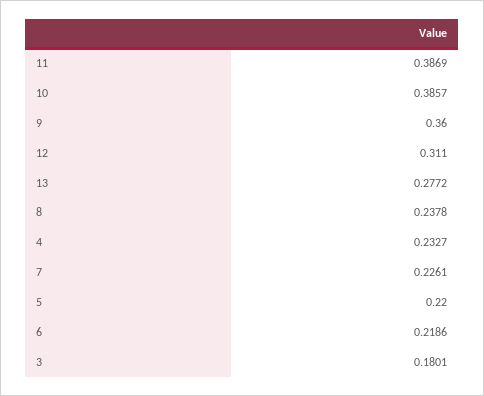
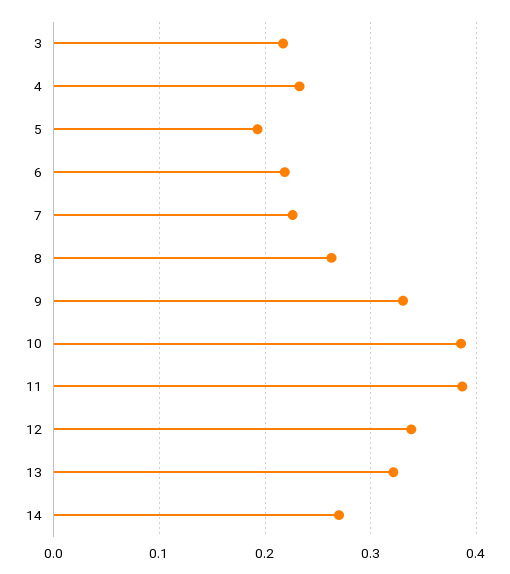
9: 0.36 -> 0.33
12: 0.311 -> 0.34
13: 0.2772 -> 0.32
8: 0.2378 -> 0.26
5: 0.22 -> 0.19
3: 0.1801 -> 0.22
14: none -> 0.27

